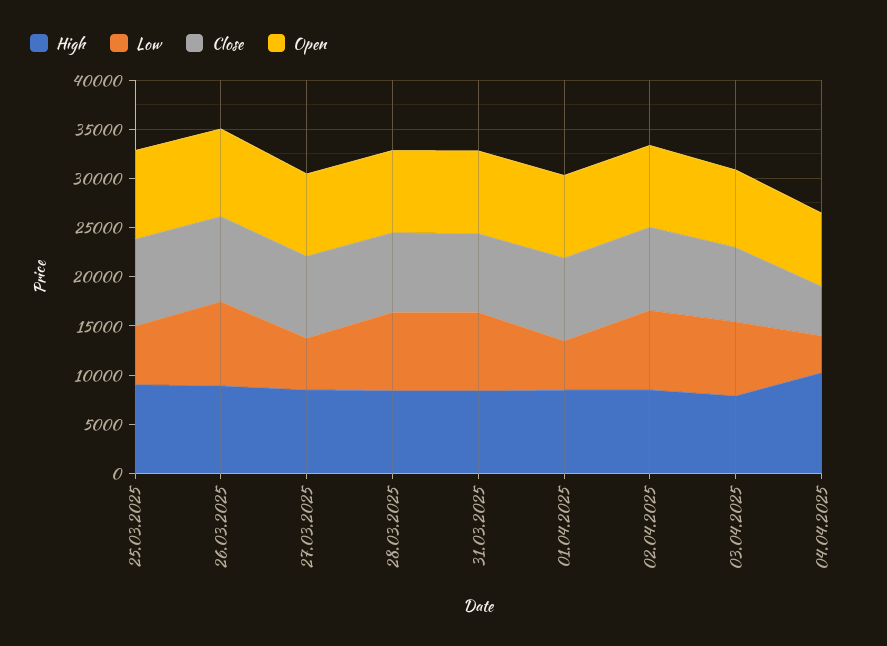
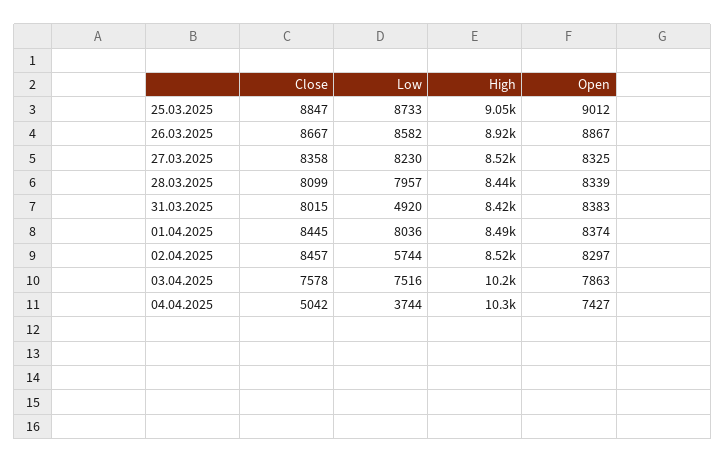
Low, 25.03.2025: 6000 -> 8733
Low, 27.03.2025: 5000 -> 8230
Low, 31.03.2025: 8000 -> 4920
Low, 01.04.2025: 5000 -> 8036
Low, 02.04.2025: 8000 -> 5744
High, 03.04.2025: 8000 -> 10200

